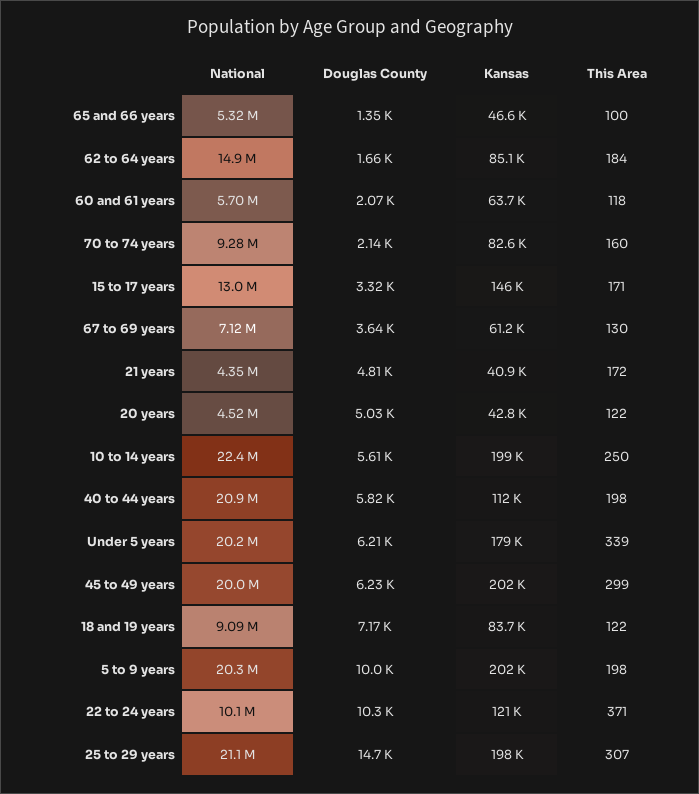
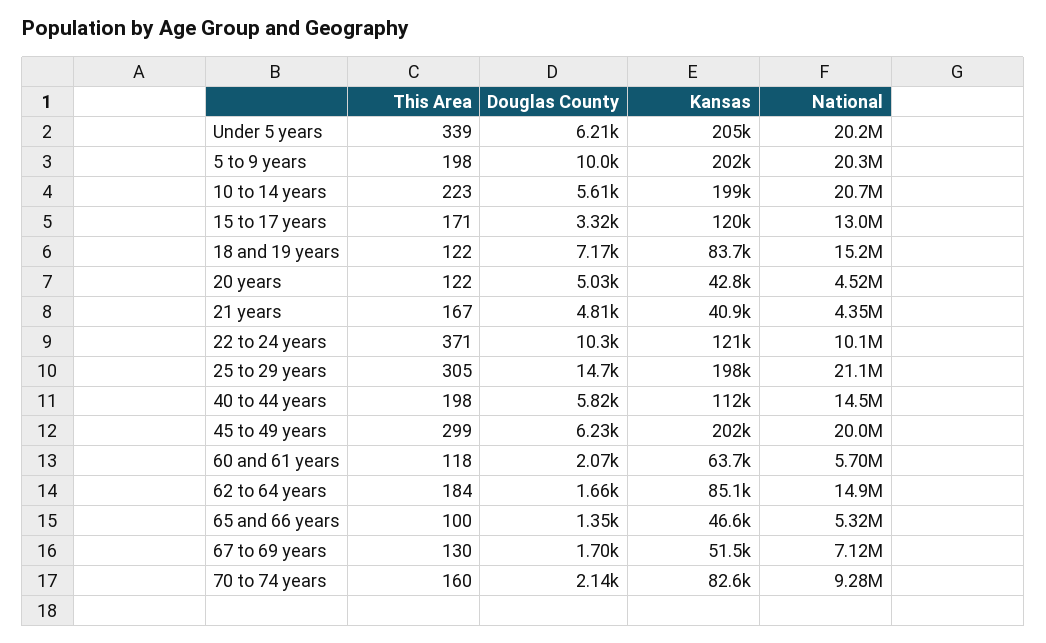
Kansas, 15 to 17 years: 146000 -> 120000
Douglas County, 67 to 69 years: 3640 -> 1700
Kansas, 67 to 69 years: 61200 -> 51500
This Area, 21 years: 172 -> 167
National, 10 to 14 years: 22400000 -> 20700000
This Area, 10 to 14 years: 250 -> 223
National, 40 to 44 years: 20900000 -> 14500000
Kansas, Under 5 years: 179000 -> 205000
National, 18 and 19 years: 9090000 -> 15200000
This Area, 25 to 29 years: 307 -> 305

